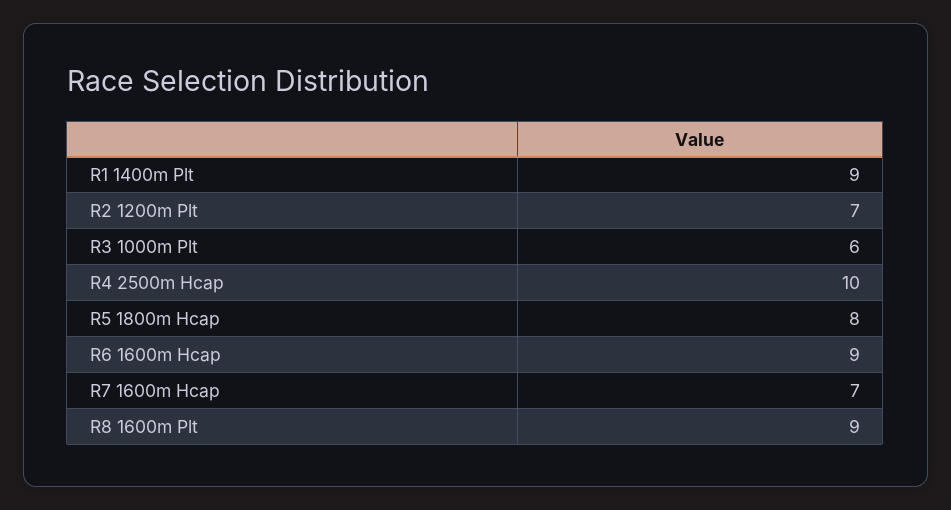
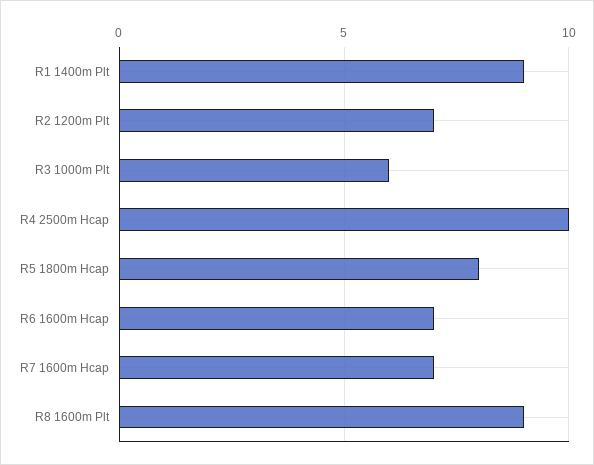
R6 1600m Hcap: 9 -> 7

